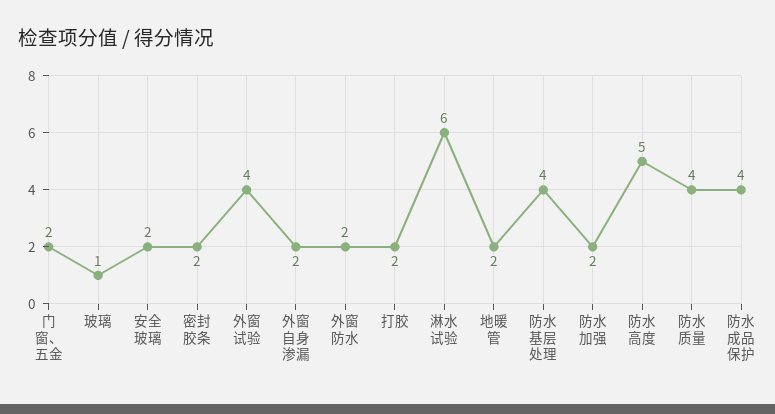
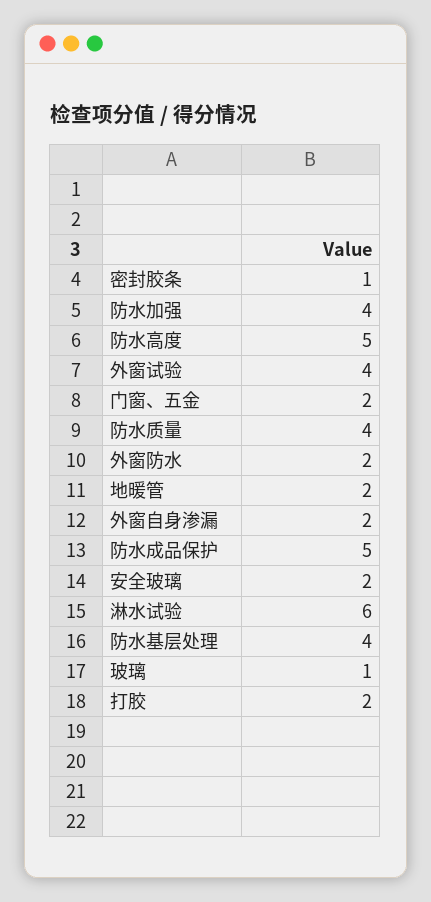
密封胶条: 2 -> 1
防水加强: 2 -> 4
防水成品保护: 4 -> 5

